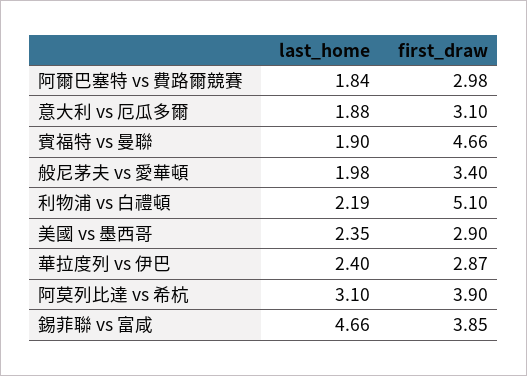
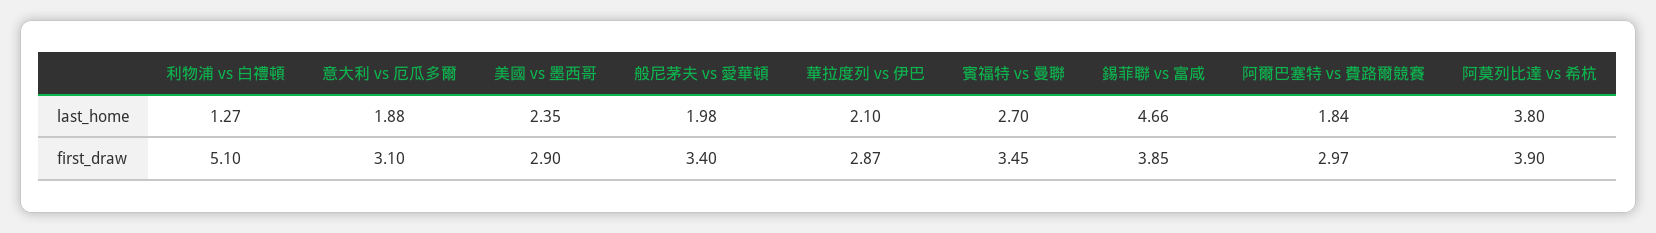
first_draw, 阿爾巴塞特 vs 費路爾競賽: 2.98 -> 2.97
last_home, 賓福特 vs 曼聯: 1.9 -> 2.7
first_draw, 賓福特 vs 曼聯: 4.66 -> 3.45
last_home, 利物浦 vs 白禮頓: 2.19 -> 1.27
last_home, 華拉度列 vs 伊巴: 2.4 -> 2.1
last_home, 阿莫列比達 vs 希杭: 3.1 -> 3.8

